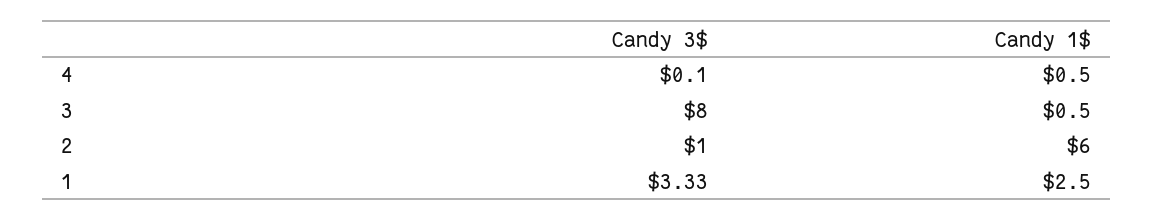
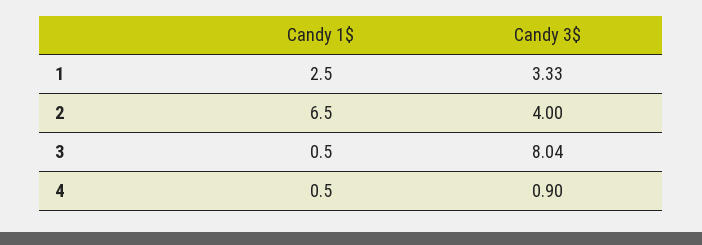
Candy 3$, 4: 0.1 -> 0.9
Candy 3$, 3: 8 -> 8.04
Candy 3$, 2: 1 -> 4
Candy 1$, 2: 6 -> 6.5

